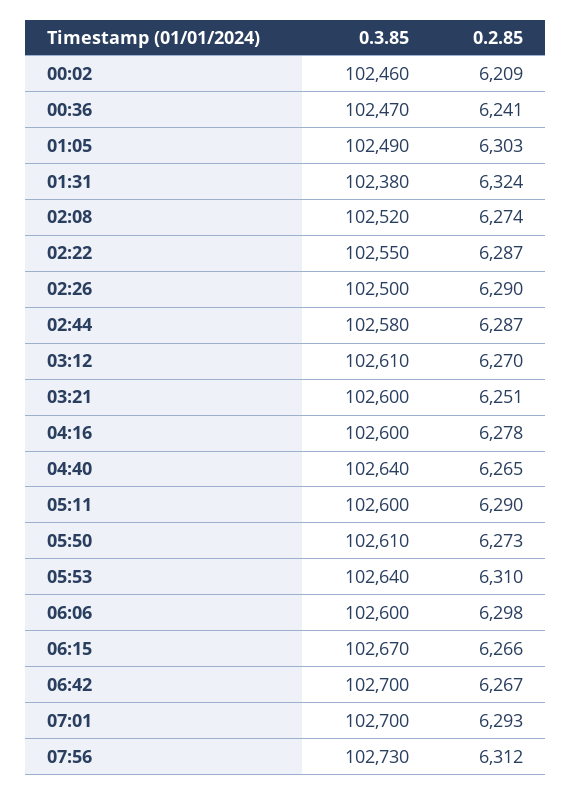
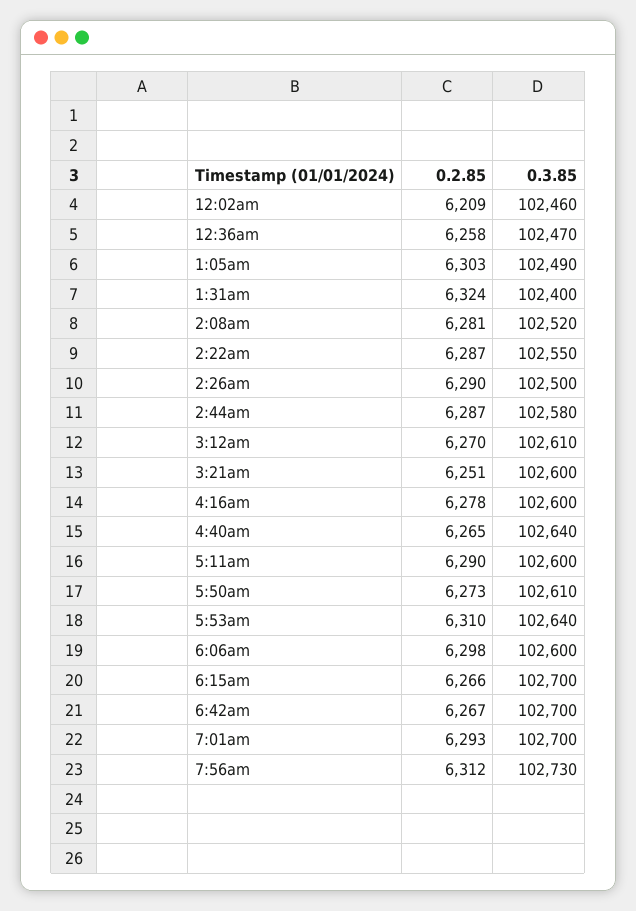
0.2.85, 00:36: 6241 -> 6258
0.3.85, 01:31: 102380 -> 102400
0.2.85, 02:08: 6274 -> 6281
0.3.85, 06:15: 102670 -> 102700

